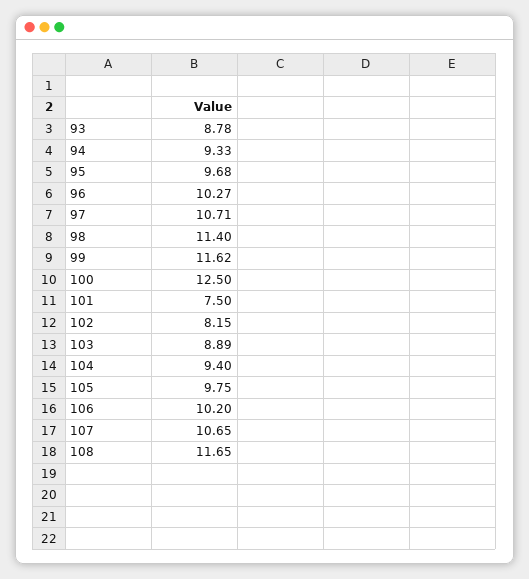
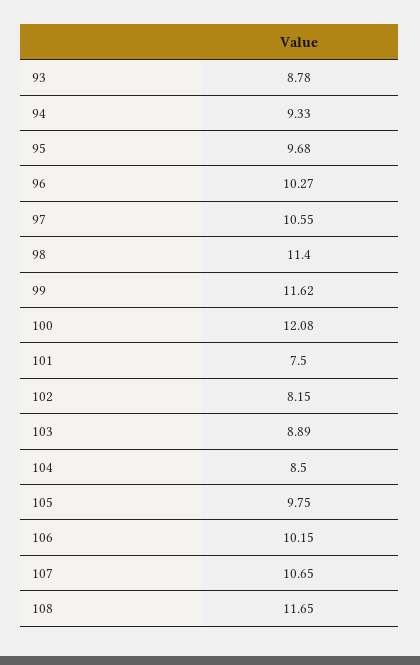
97: 10.71 -> 10.55
100: 12.5 -> 12.08
104: 9.4 -> 8.5
106: 10.2 -> 10.15

